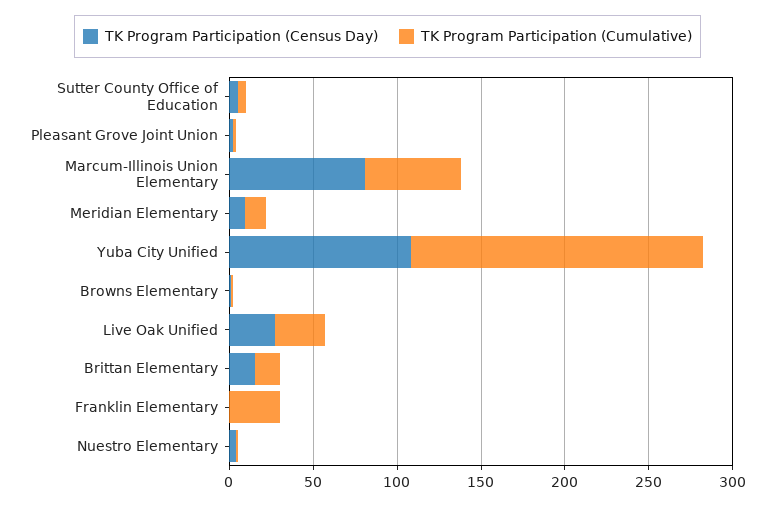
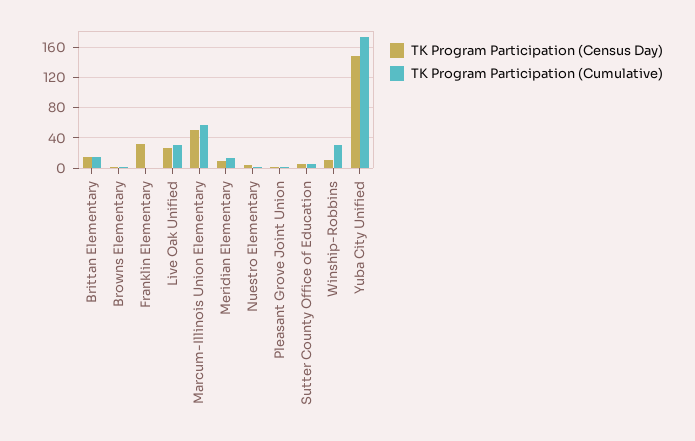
TK Program Participation (Census Day), Marcum-Illinois Union Elementary: 80 -> 50
TK Program Participation (Census Day), Yuba City Unified: 110 -> 150
TK Program Participation (Census Day), Franklin Elementary: 0 -> 30
TK Program Participation (Cumulative), Franklin Elementary: 30 -> 0
TK Program Participation (Census Day), Winship-Robbins: none -> 10
TK Program Participation (Cumulative), Winship-Robbins: none -> 30

